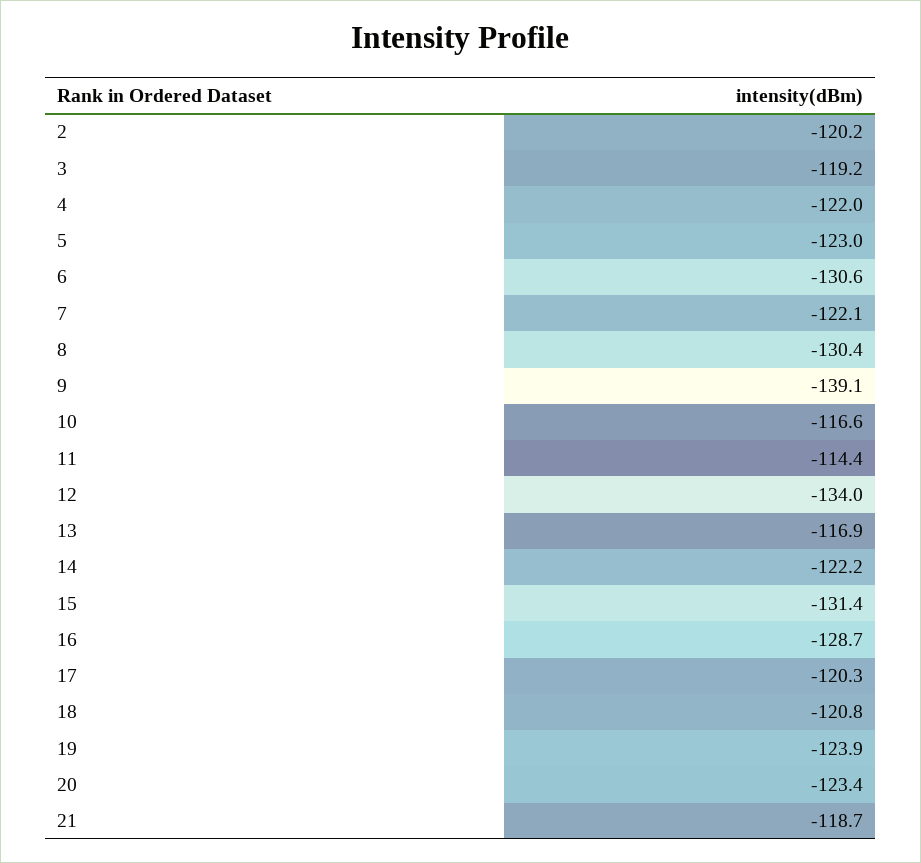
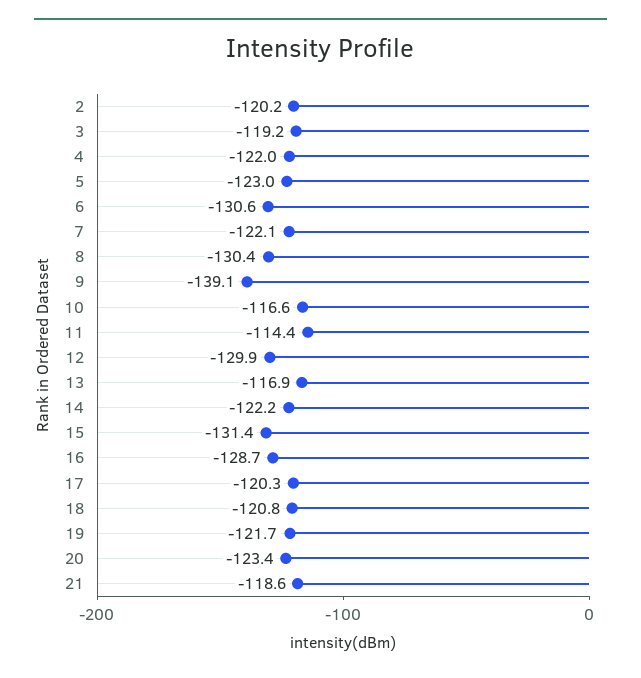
12: -134 -> -129.9
19: -123.9 -> -121.7
21: -118.7 -> -118.6

